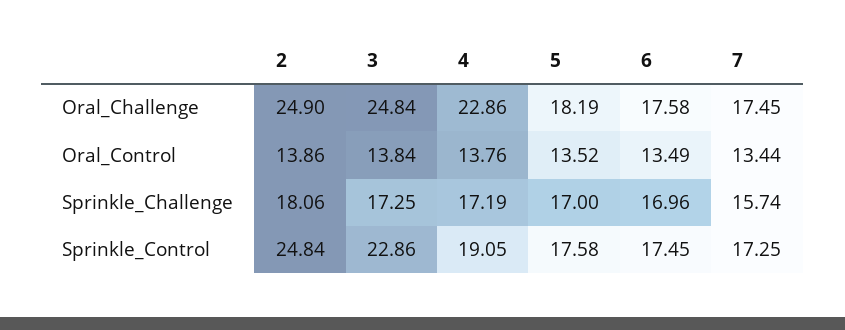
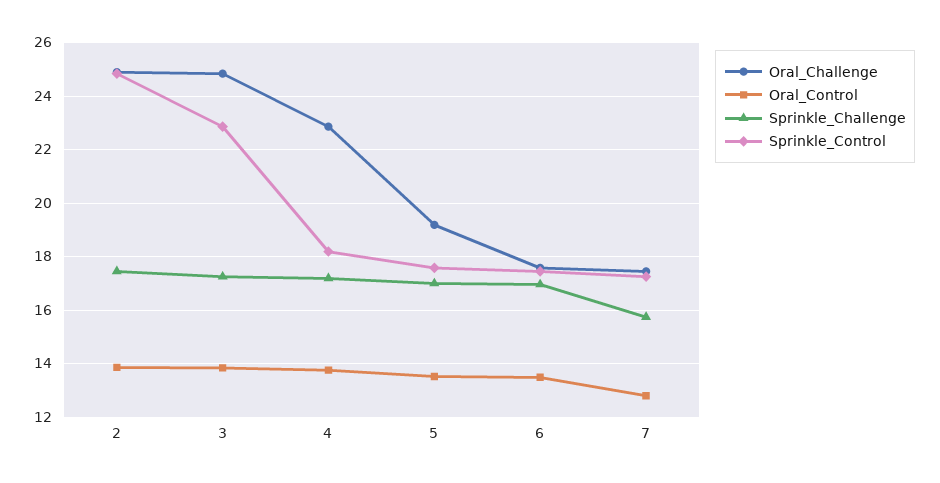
Oral_Challenge, 5: 18.19 -> 19.25
Oral_Control, 7: 13.44 -> 12.75
Sprinkle_Challenge, 2: 18.06 -> 17.5
Sprinkle_Control, 4: 19.05 -> 18.25

